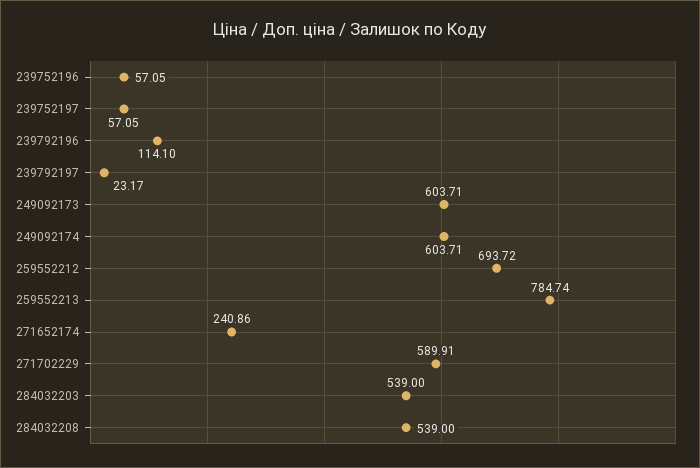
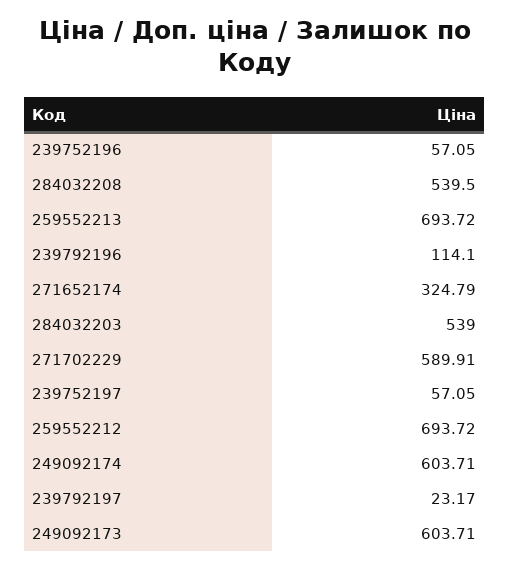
259552213: 784.74 -> 693.72
271652174: 240.86 -> 324.79
284032208: 539 -> 539.5

